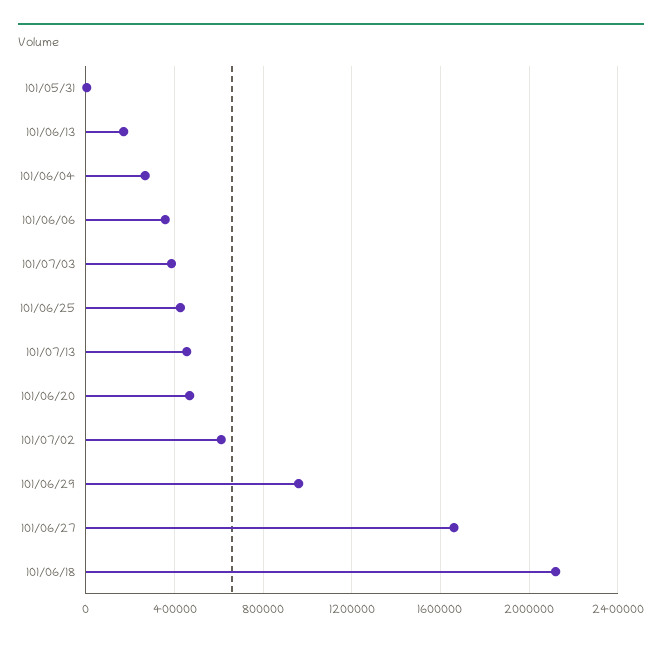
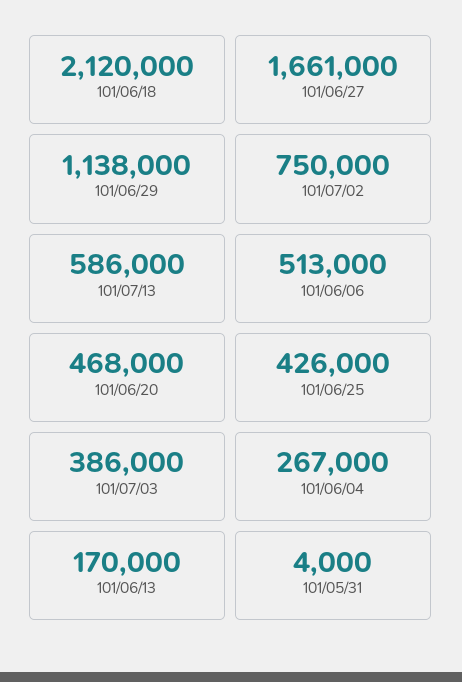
101/06/06: 350000 -> 513000
101/07/13: 450000 -> 586000
101/07/02: 600000 -> 750000
101/06/29: 950000 -> 1138000

